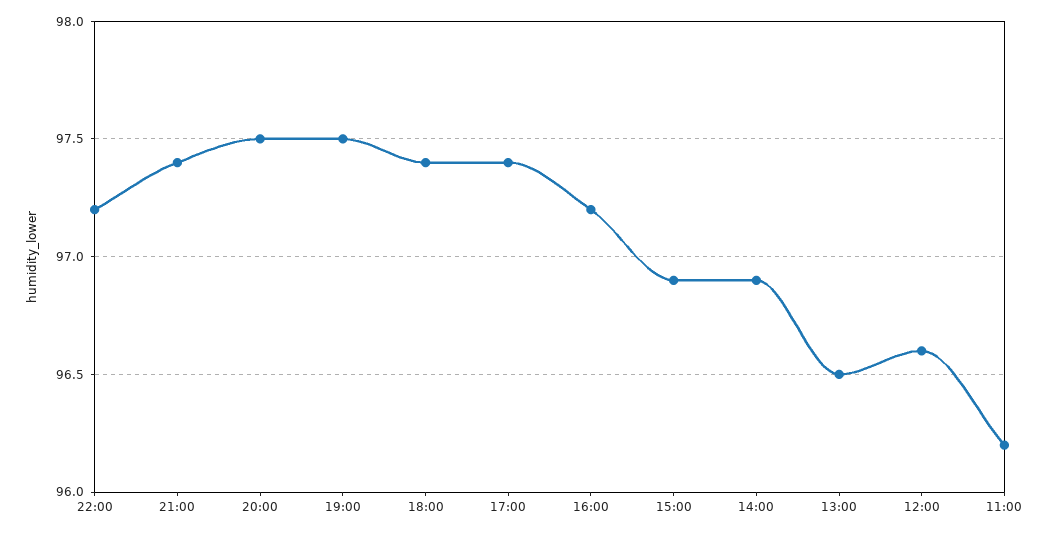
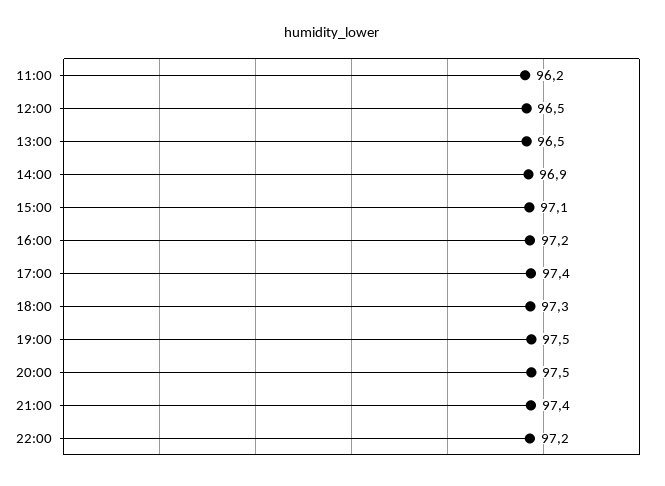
18:00: 97.4 -> 97.3
15:00: 96.9 -> 97.1
12:00: 96.6 -> 96.5

